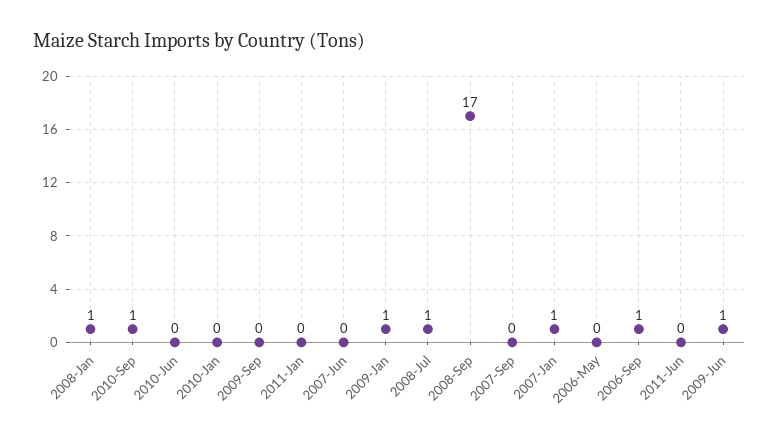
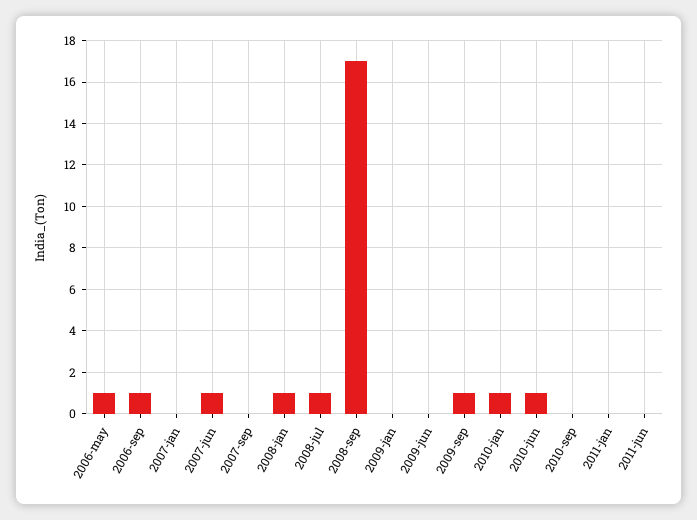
2010-Sep: 1 -> 0
2010-Jun: 0 -> 1
2010-Jan: 0 -> 1
2009-Sep: 0 -> 1
2007-Jun: 0 -> 1
2009-Jan: 1 -> 0
2007-Jan: 1 -> 0
2006-May: 0 -> 1
2009-Jun: 1 -> 0

